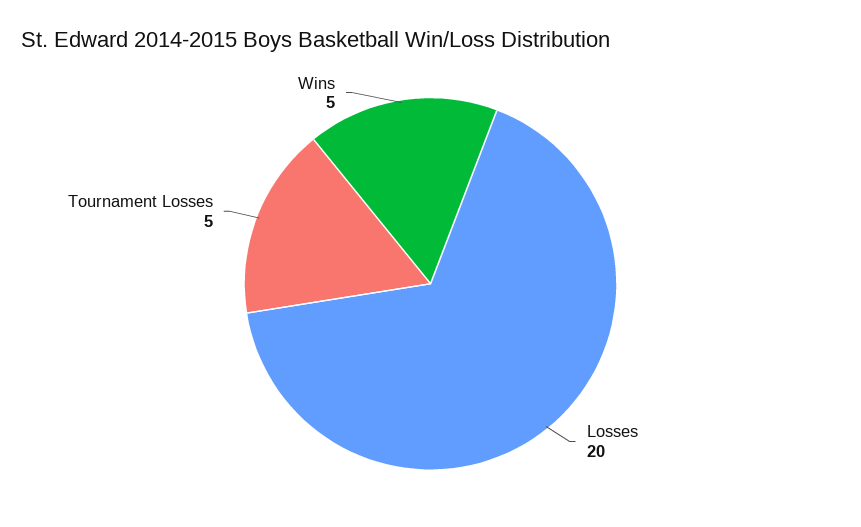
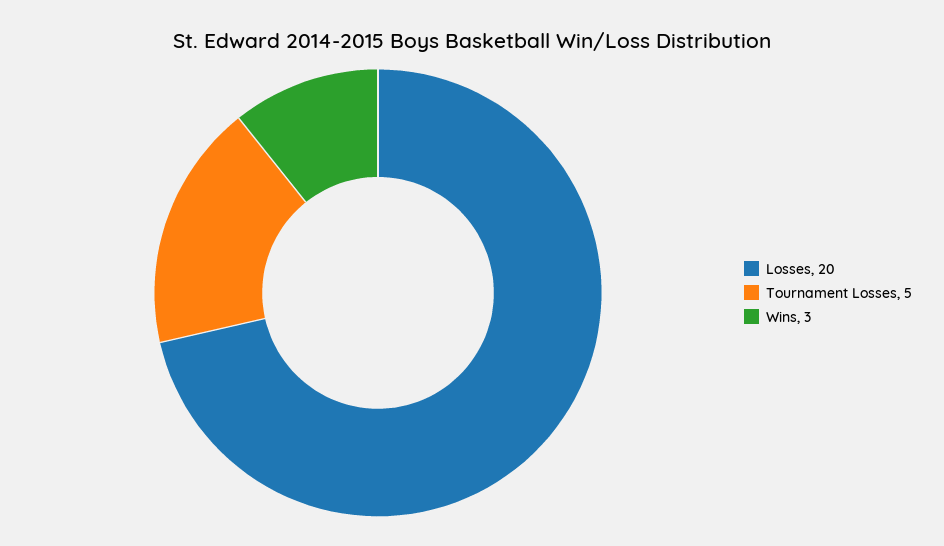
Wins: 5 -> 3

